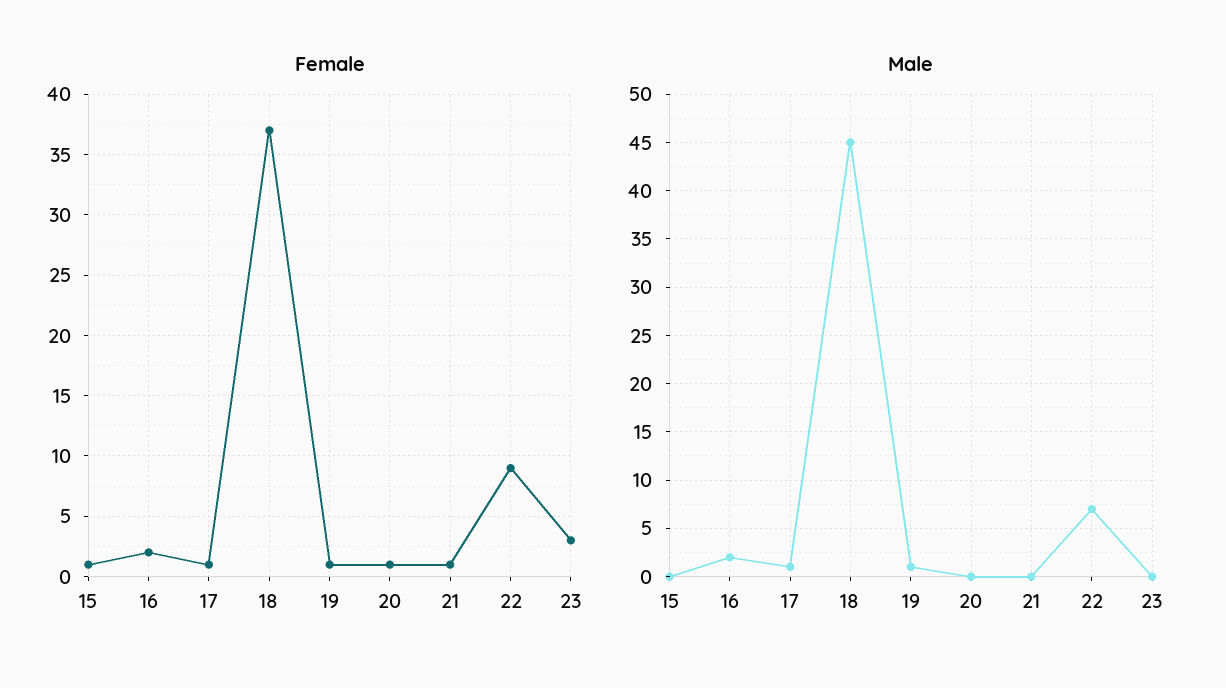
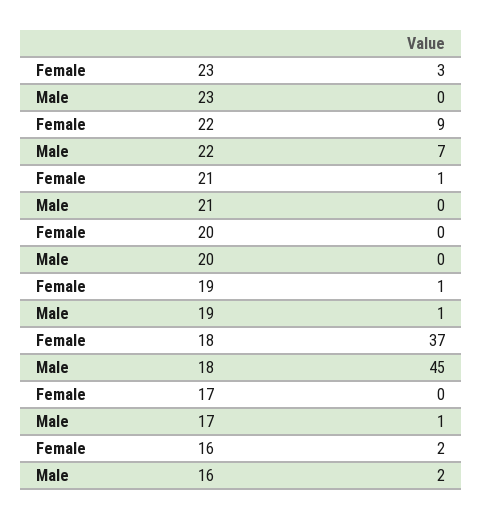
Female, 15: 1 -> none
Female, 17: 1 -> 0
Female, 20: 1 -> 0
Male, 15: 0 -> none

